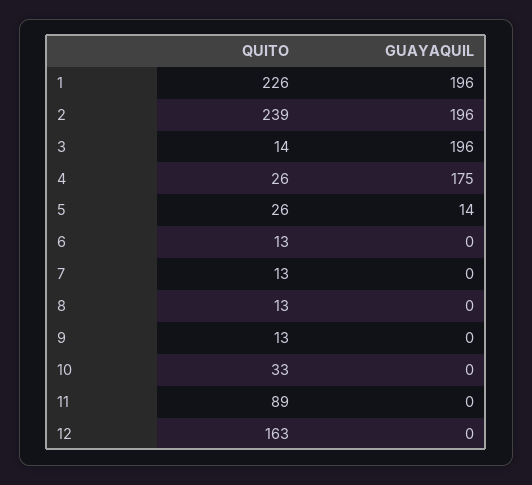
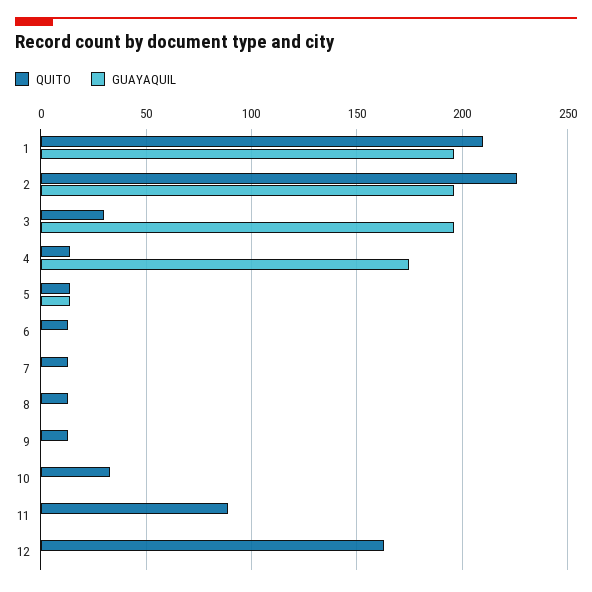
QUITO, 1: 226 -> 210
QUITO, 2: 239 -> 225
QUITO, 3: 14 -> 30
QUITO, 4: 26 -> 15
QUITO, 5: 26 -> 15

